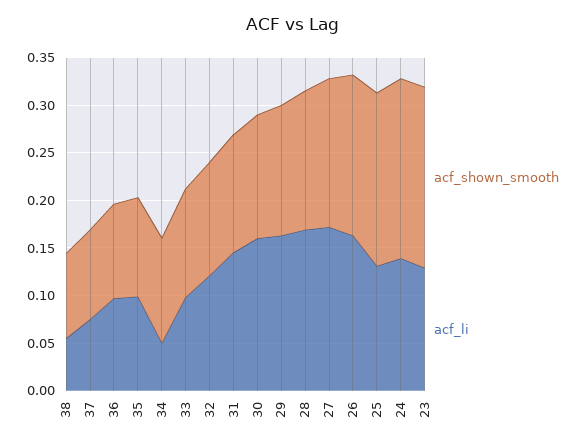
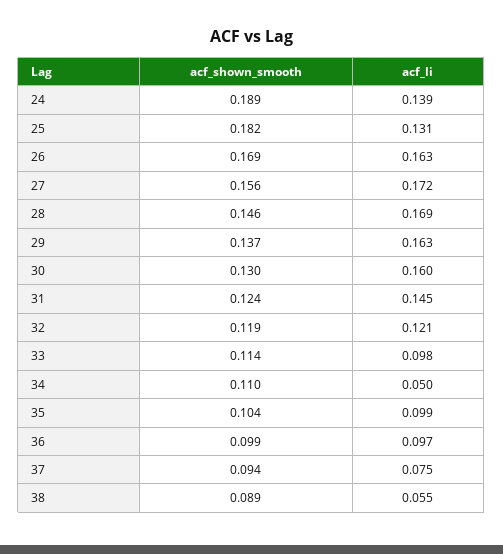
acf_shown_smooth, 23: 0.19 -> none
acf_li, 23: 0.13 -> none

